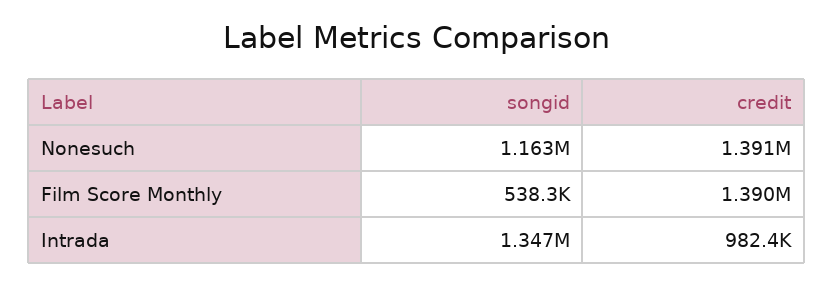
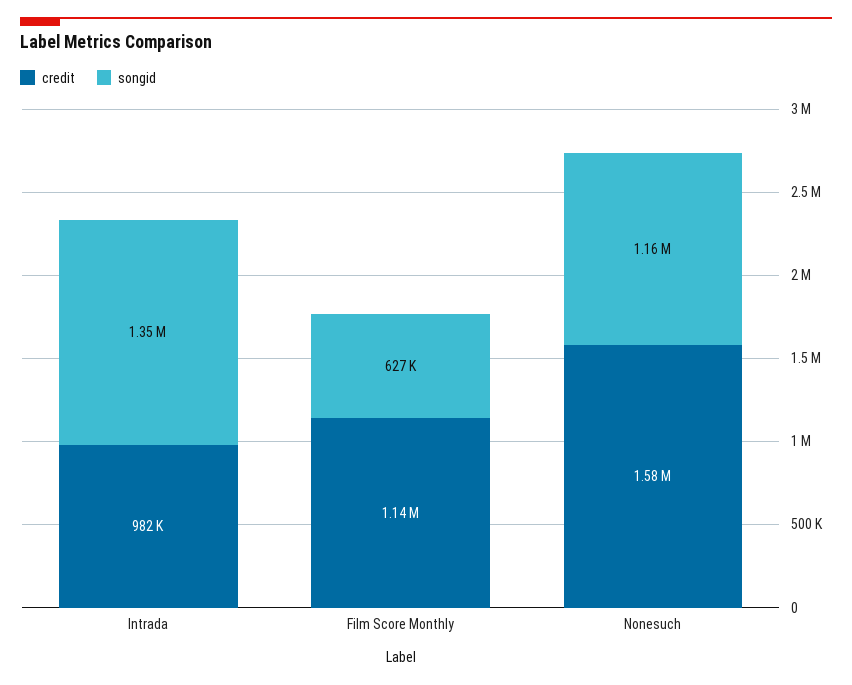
credit, Nonesuch: 1391000 -> 1580000
songid, Film Score Monthly: 538300 -> 627000
credit, Film Score Monthly: 1390000 -> 1140000

